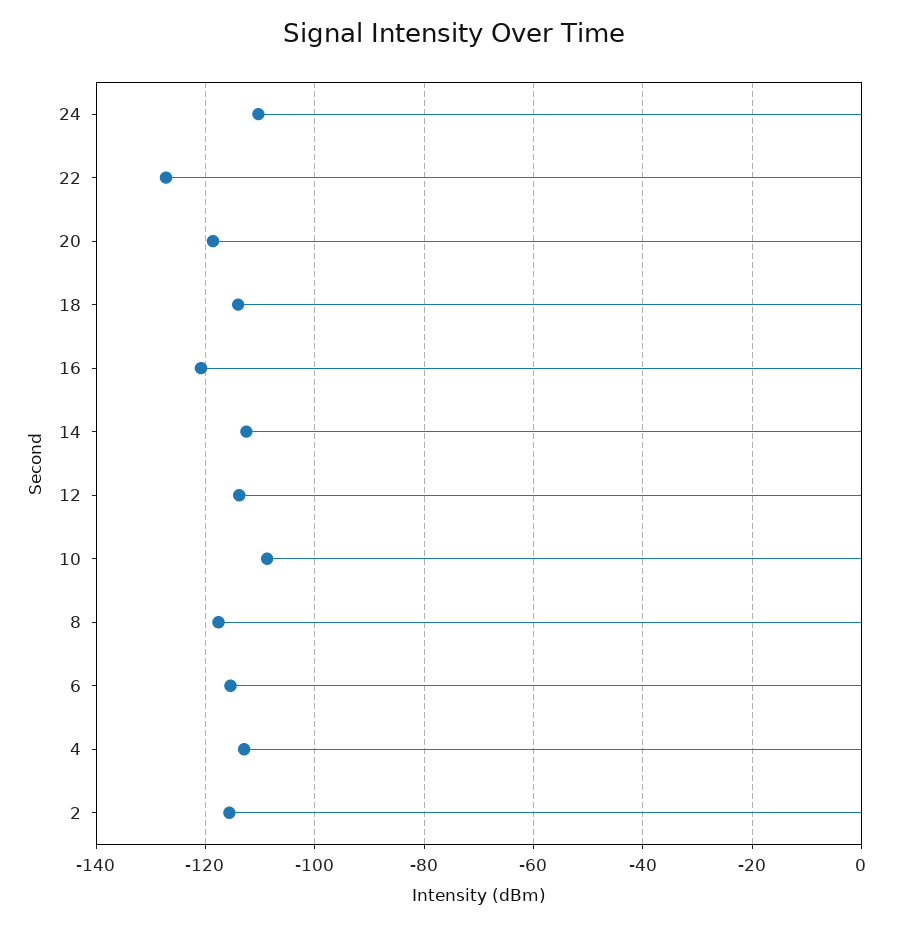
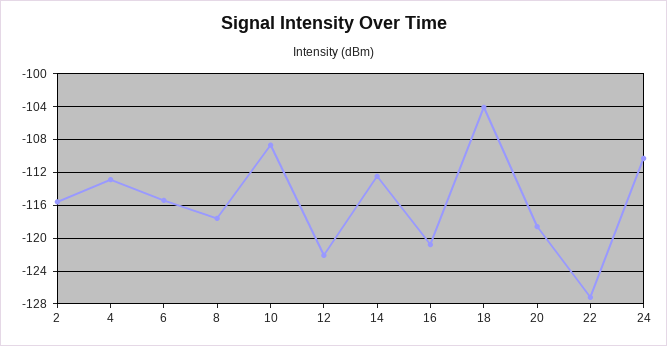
18: -114 -> -104
12: -114 -> -122

